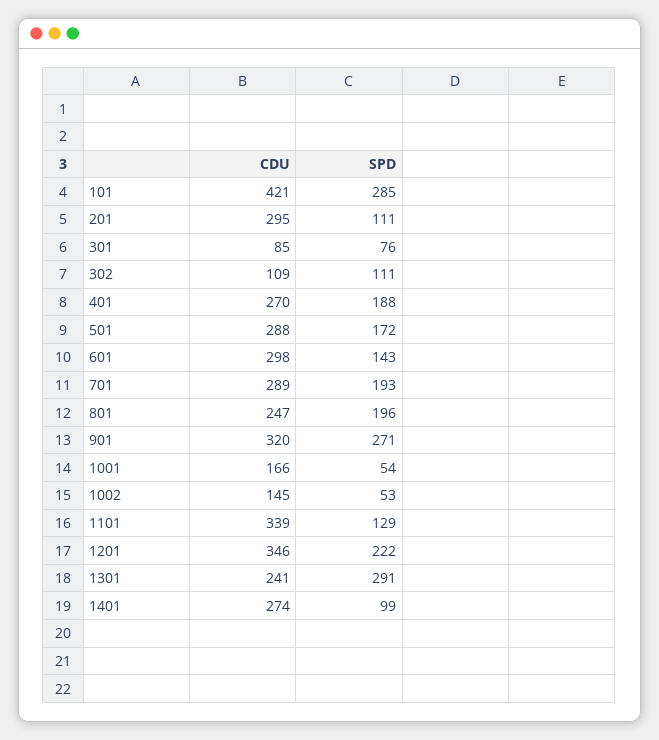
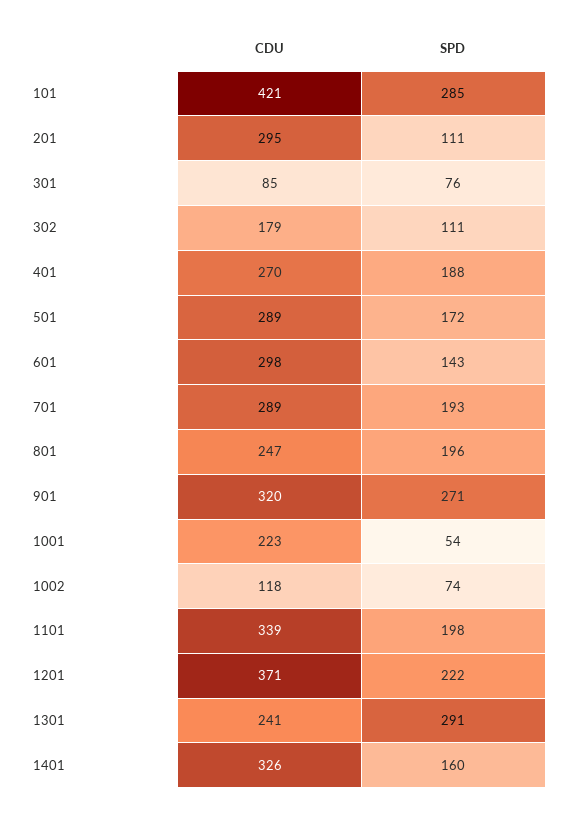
CDU, 302: 109 -> 179
CDU, 501: 288 -> 289
CDU, 1001: 166 -> 223
CDU, 1002: 145 -> 118
SPD, 1002: 53 -> 74
SPD, 1101: 129 -> 198
CDU, 1201: 346 -> 371
CDU, 1401: 274 -> 326
SPD, 1401: 99 -> 160

